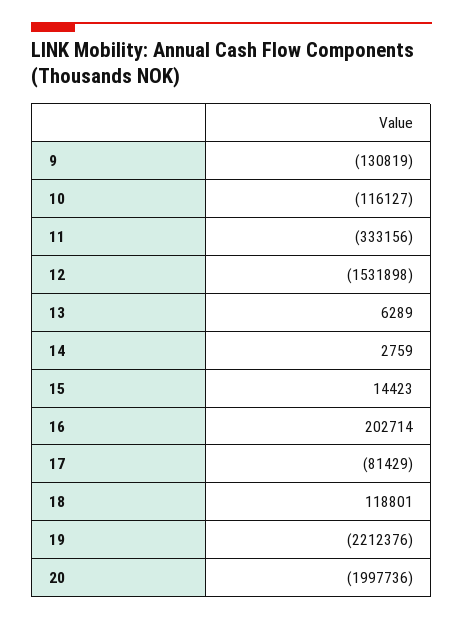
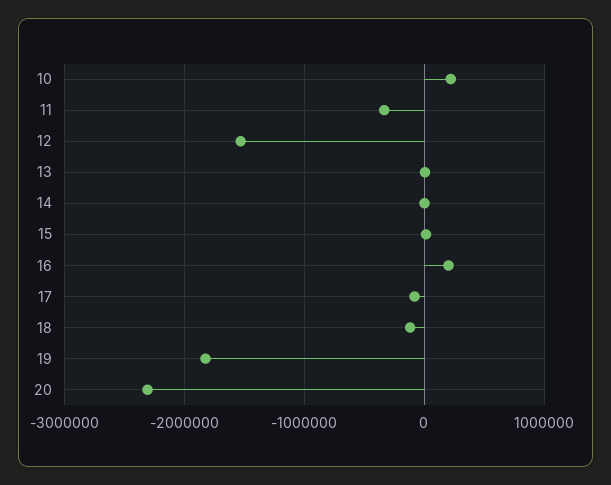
9: -130819 -> none
10: -116127 -> 200000
18: 118801 -> -100000
19: -2212376 -> -1800000
20: -1997736 -> -2300000

